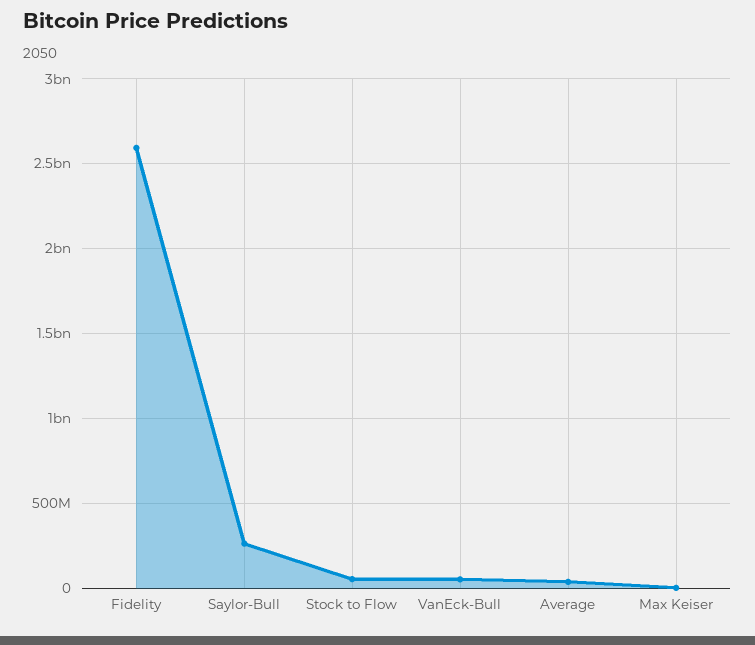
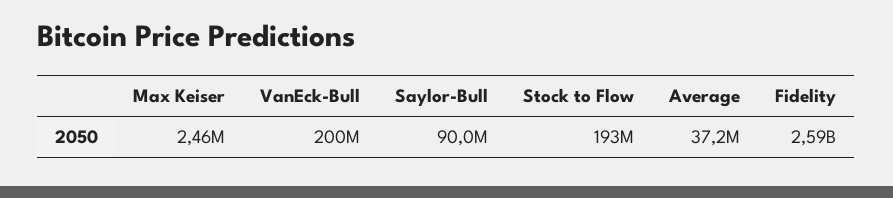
Saylor-Bull: 250000000 -> 90000000
Stock to Flow: 50000000 -> 193000000
VanEck-Bull: 50000000 -> 200000000

